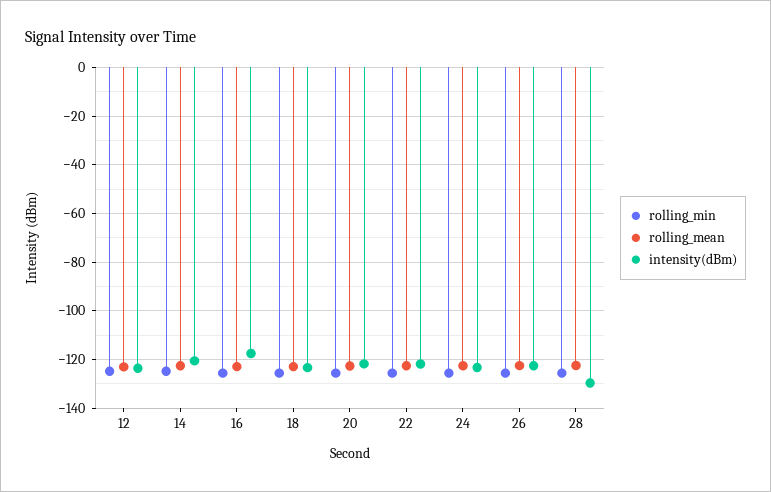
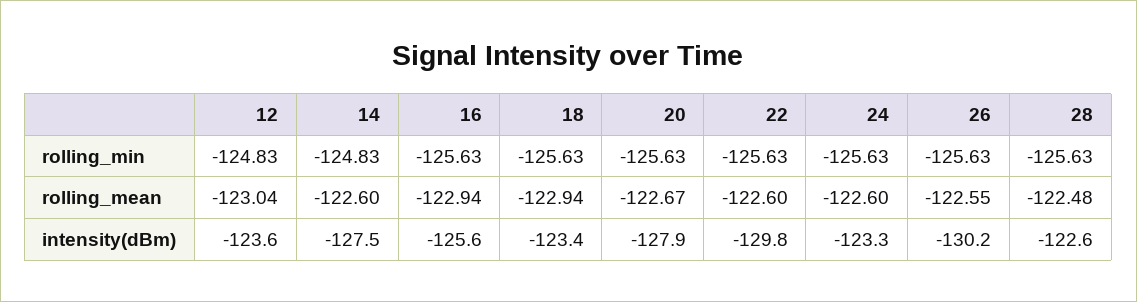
intensity(dBm), 14: -120 -> -127.5
intensity(dBm), 16: -117.5 -> -125.6
intensity(dBm), 20: -122.5 -> -127.9
intensity(dBm), 22: -122.5 -> -129.8
intensity(dBm), 26: -122.5 -> -130.2
intensity(dBm), 28: -130 -> -122.6

